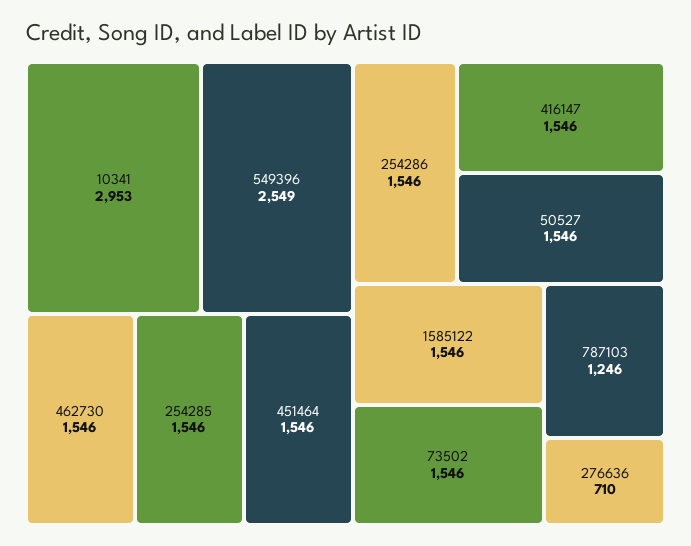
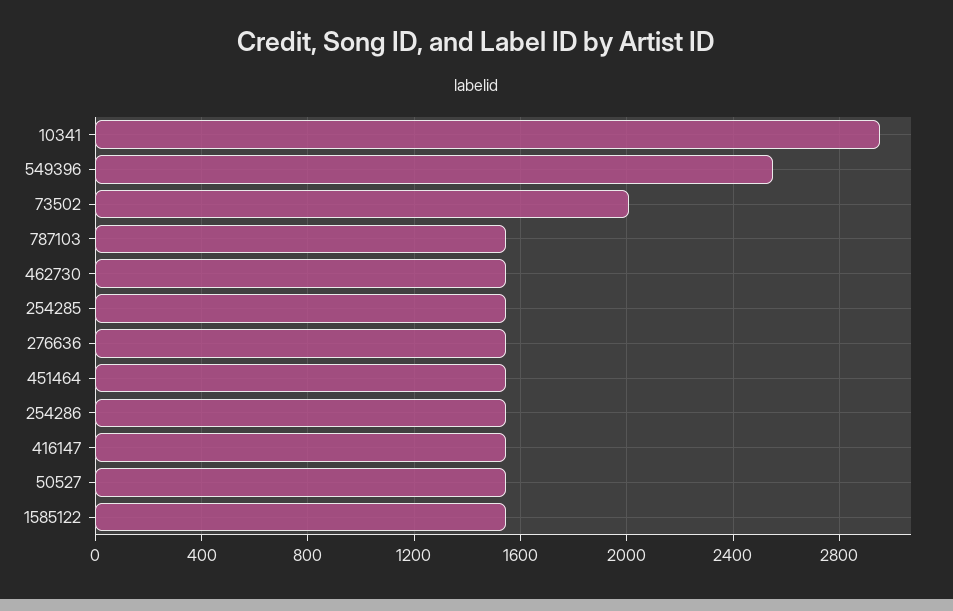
73502: 1546 -> 2000
787103: 1246 -> 1550
276636: 710 -> 1550

